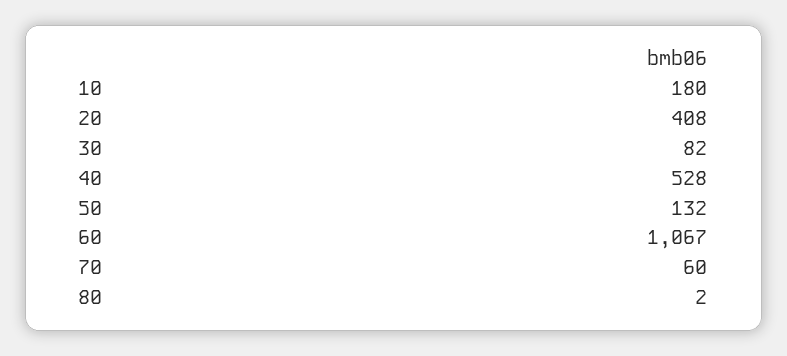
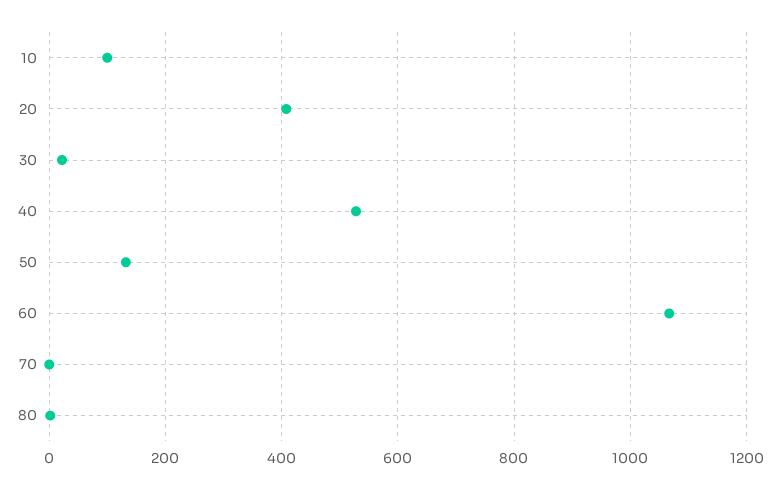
10: 180 -> 100
30: 82 -> 20
70: 60 -> 0

